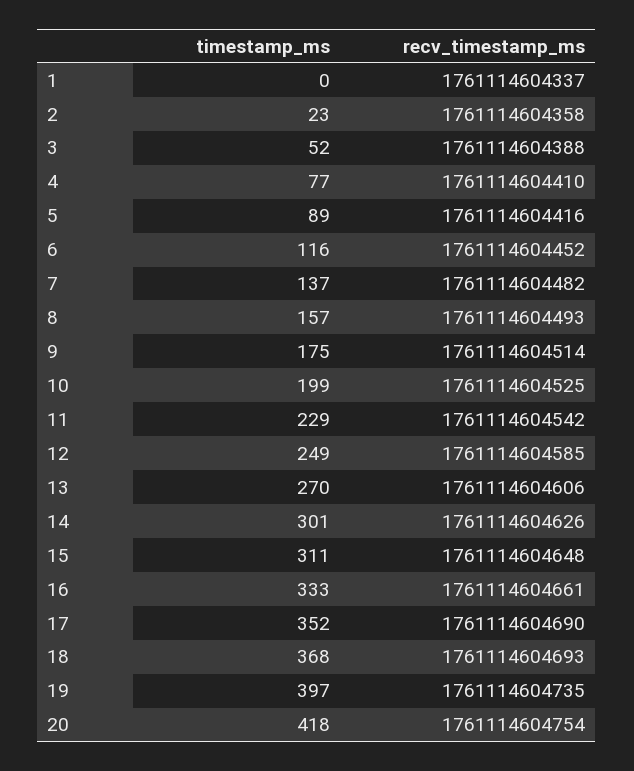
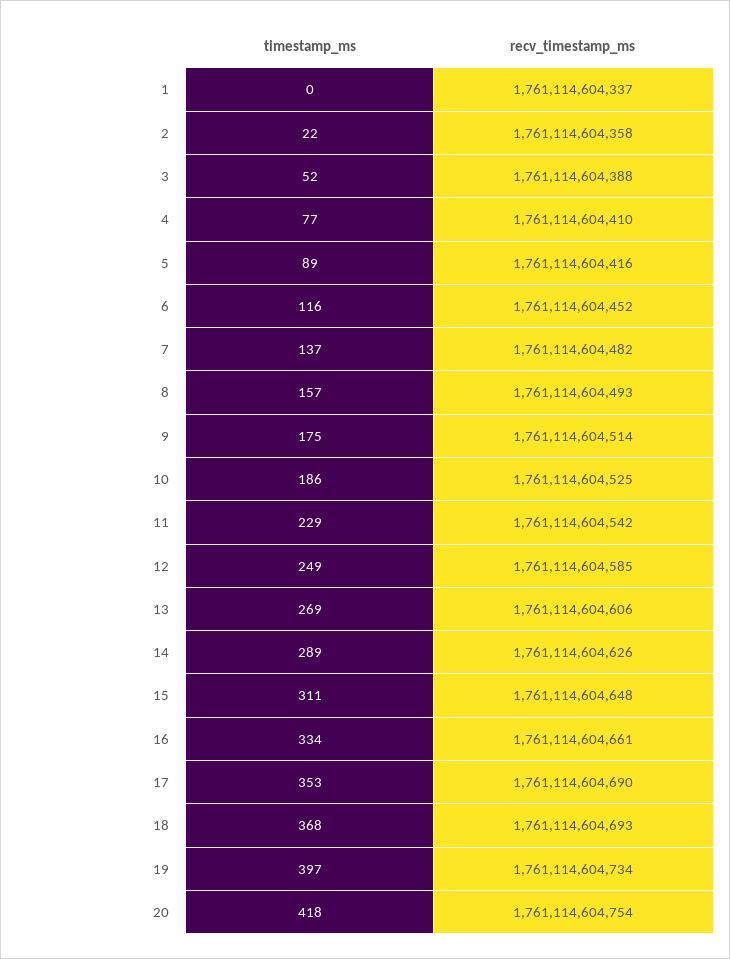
timestamp_ms, 2: 23 -> 22
timestamp_ms, 10: 199 -> 186
timestamp_ms, 13: 270 -> 269
timestamp_ms, 14: 301 -> 289
timestamp_ms, 16: 333 -> 334
timestamp_ms, 17: 352 -> 353
recv_timestamp_ms, 19: 1761114604735 -> 1761114604734

